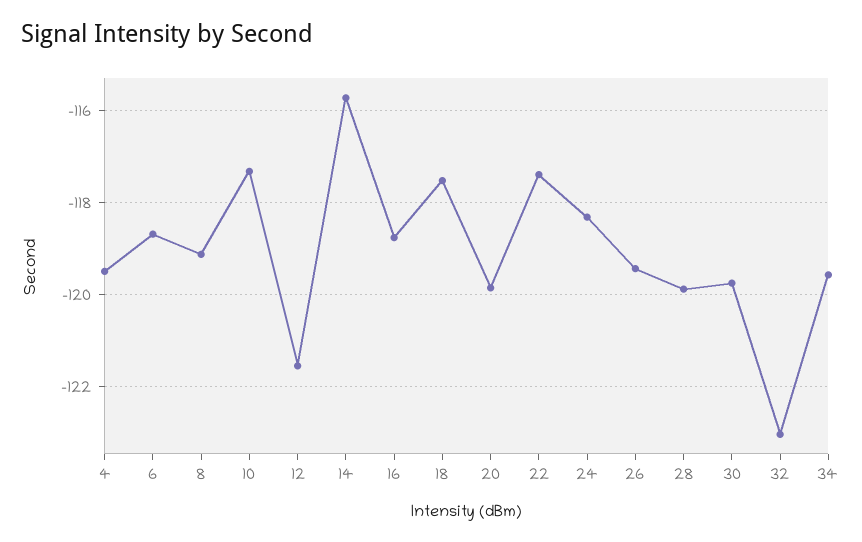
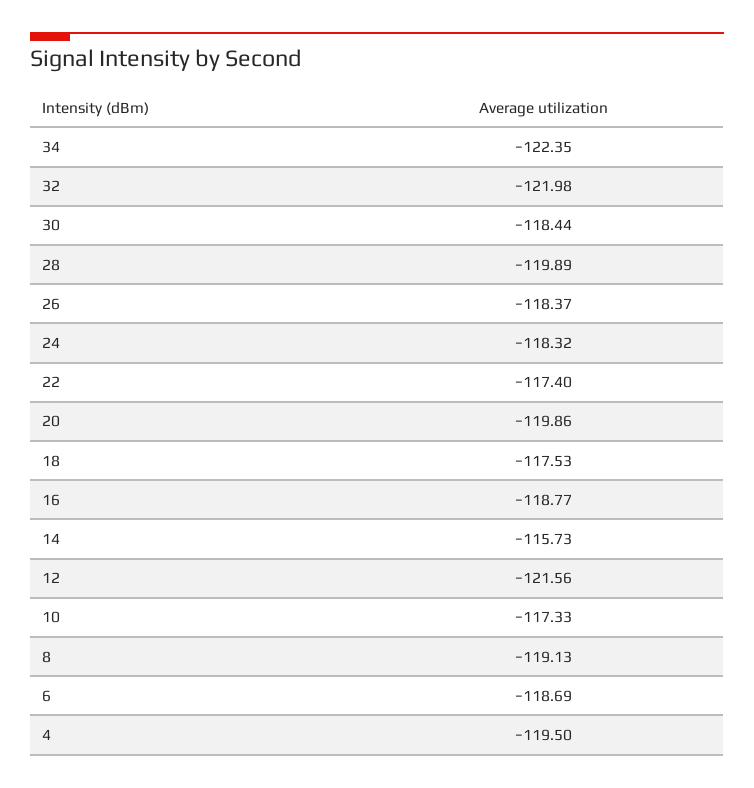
26: -119.4 -> -118.37
30: -119.8 -> -118.44
32: -123 -> -121.98
34: -119.6 -> -122.35

